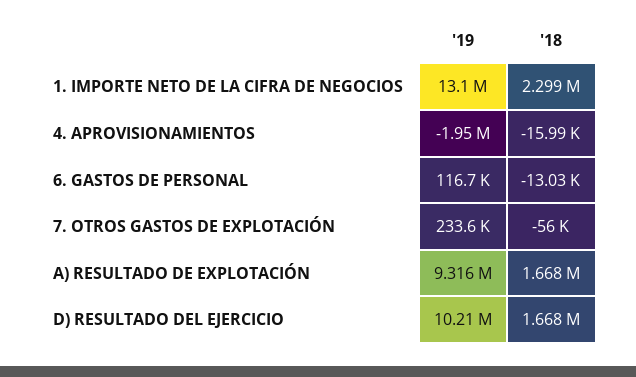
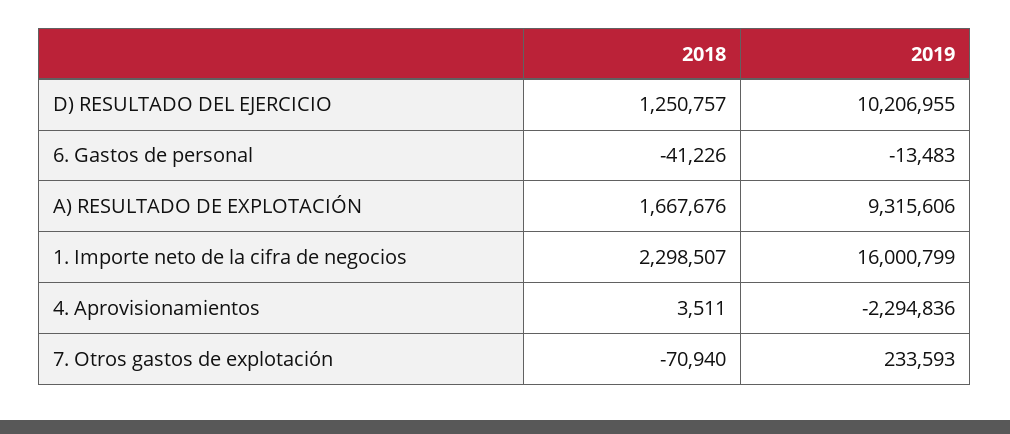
'19, 1. IMPORTE NETO DE LA CIFRA DE NEGOCIOS: 13100000 -> 16000799
'19, 4. APROVISIONAMIENTOS: -1950000 -> -2294836
'18, 4. APROVISIONAMIENTOS: -15990 -> 3511
'19, 6. GASTOS DE PERSONAL: 116700 -> -13483
'18, 6. GASTOS DE PERSONAL: -13030 -> -41226
'18, 7. OTROS GASTOS DE EXPLOTACIÓN: -56000 -> -70940
'18, D) RESULTADO DEL EJERCICIO: 1668000 -> 1250757

